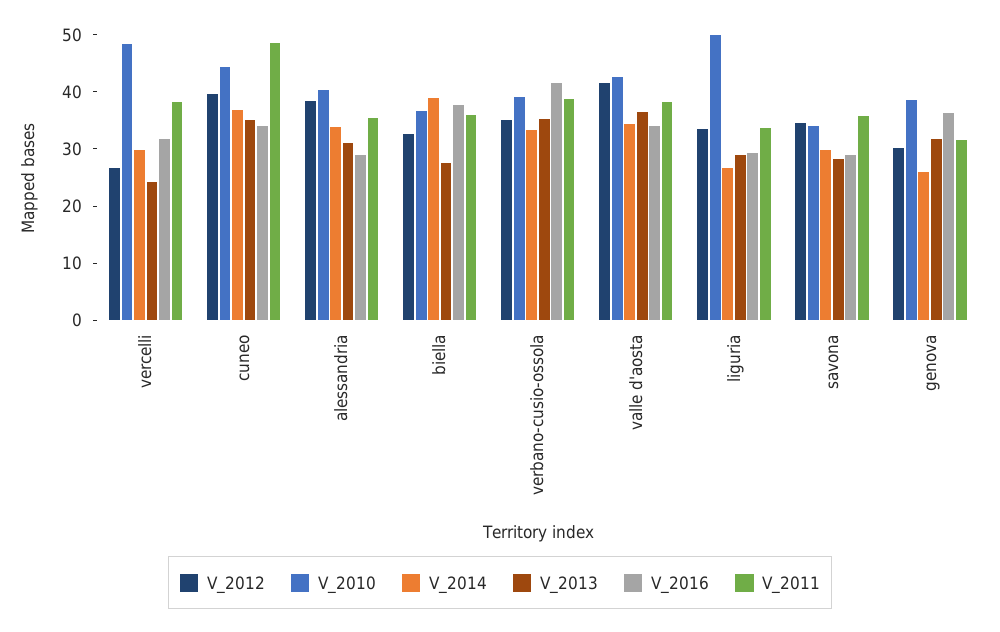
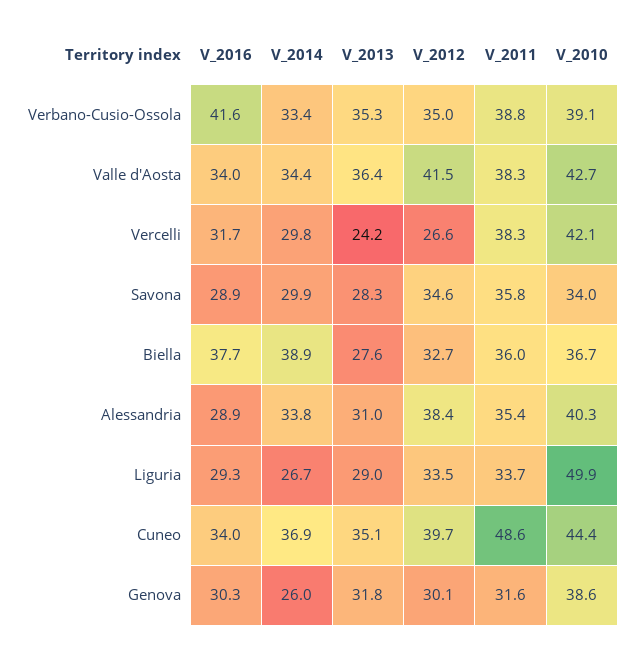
V_2010, vercelli: 48 -> 42.1
V_2016, genova: 36 -> 30.3

